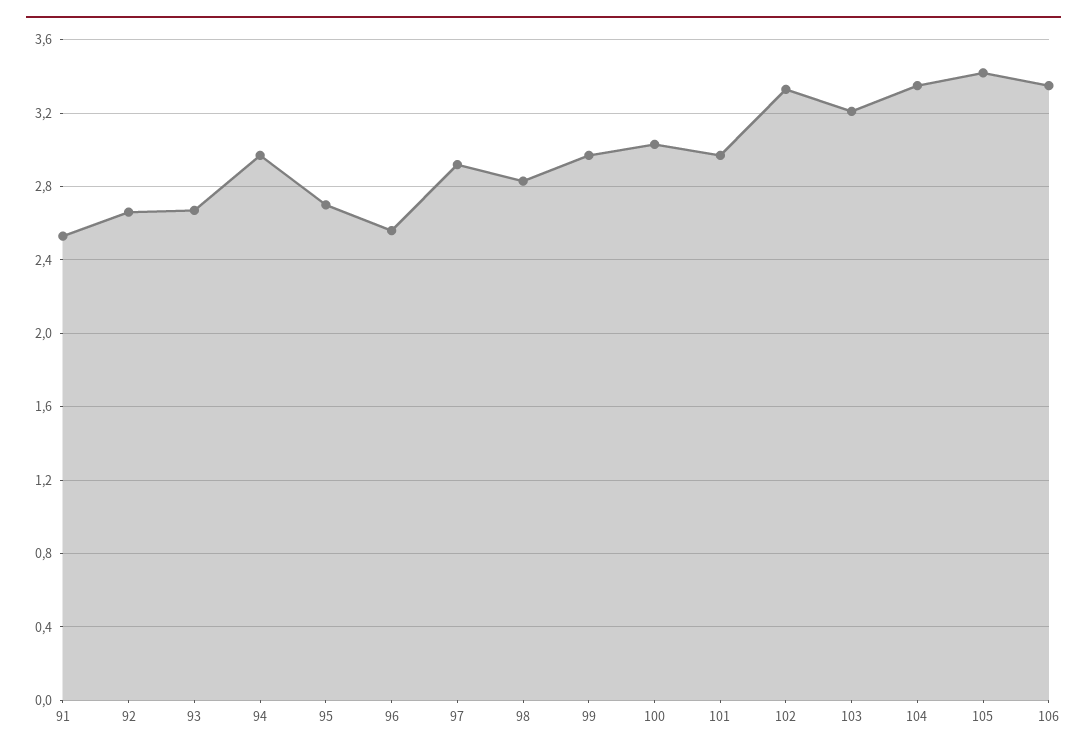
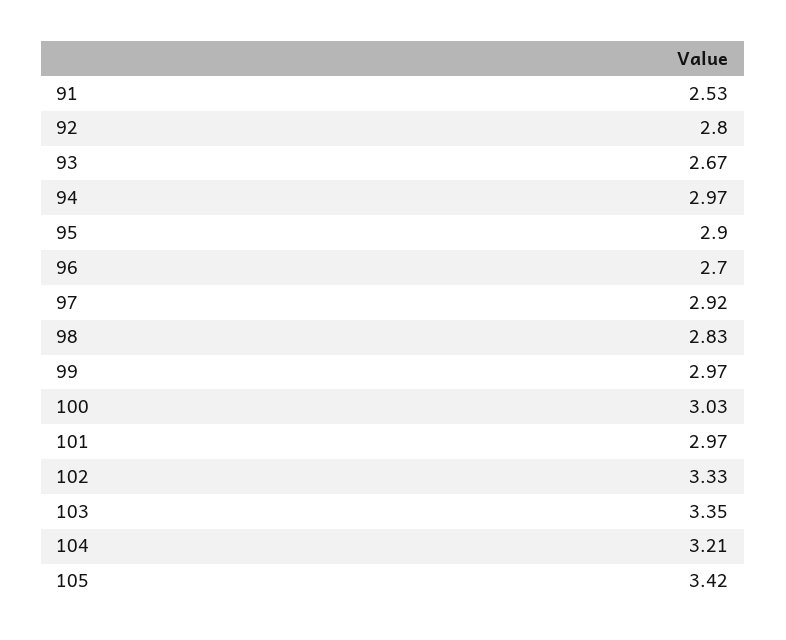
92: 2.65 -> 2.8
95: 2.7 -> 2.9
96: 2.55 -> 2.7
103: 3.2 -> 3.35
104: 3.35 -> 3.21
106: 3.35 -> none

